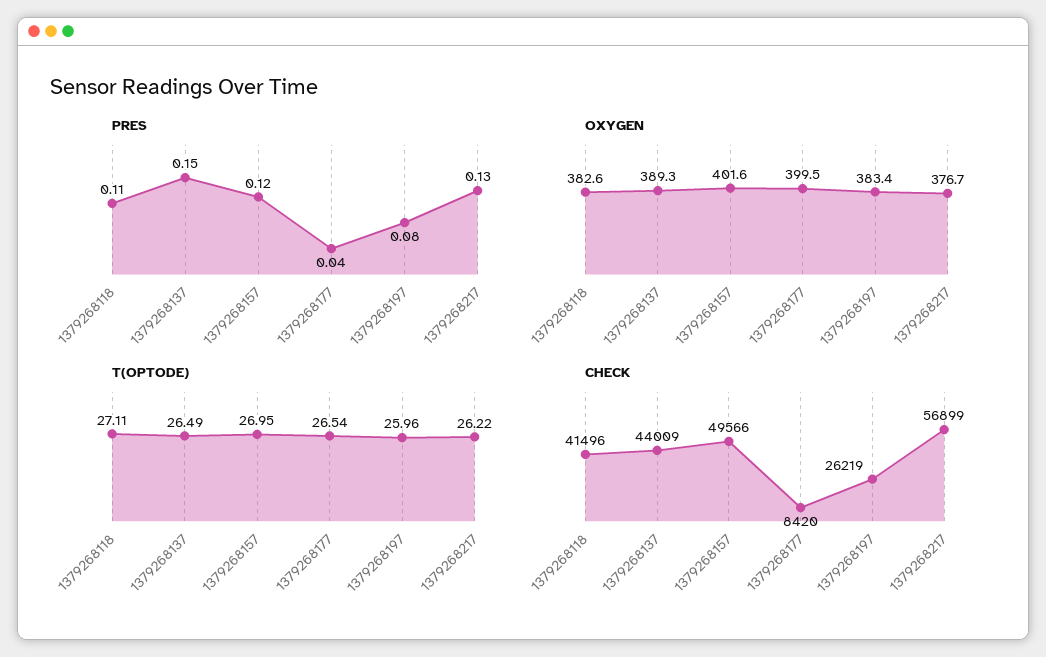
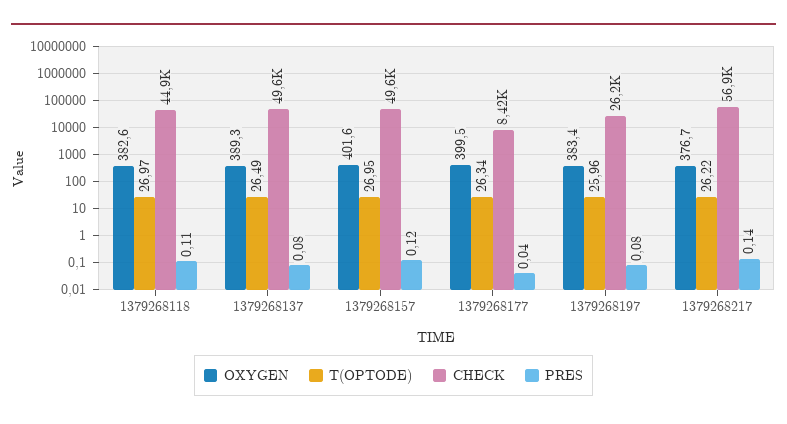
PRES, 1379268137: 0.15 -> 0.08
PRES, 1379268217: 0.13 -> 0.14
T(OPTODE), 1379268118: 27.11 -> 26.97
T(OPTODE), 1379268177: 26.54 -> 26.34
CHECK, 1379268118: 41496 -> 44900
CHECK, 1379268137: 44009 -> 49600

